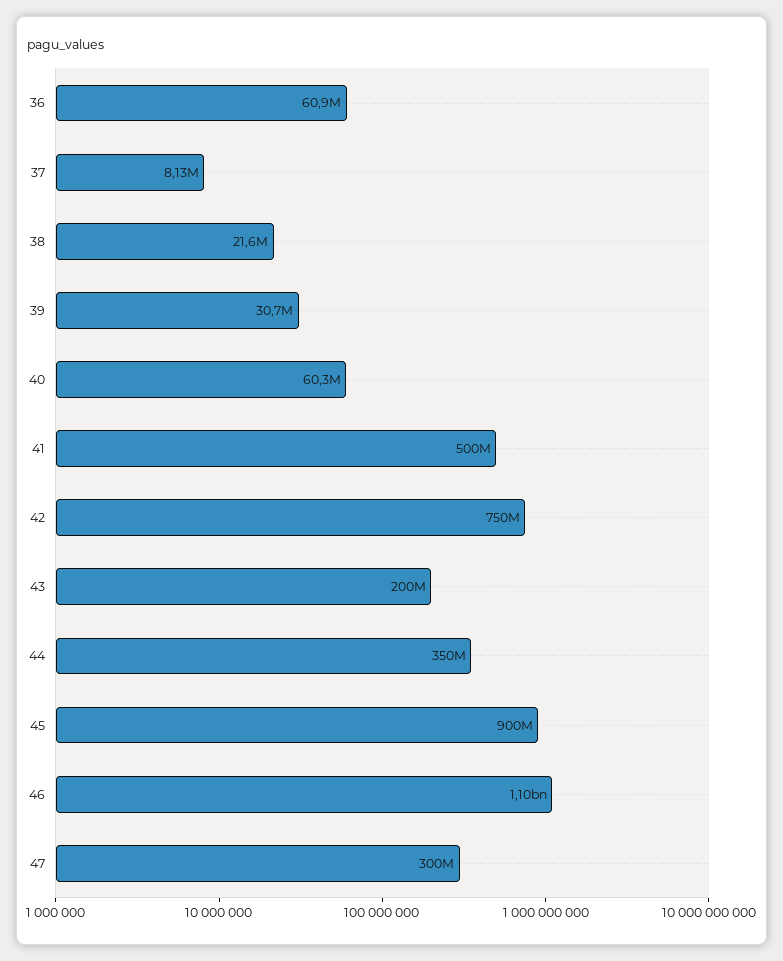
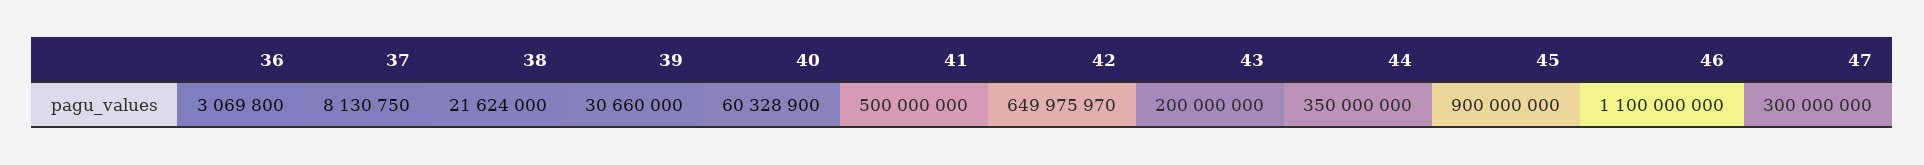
36: 60900000 -> 3069800
42: 750000000 -> 649975970

